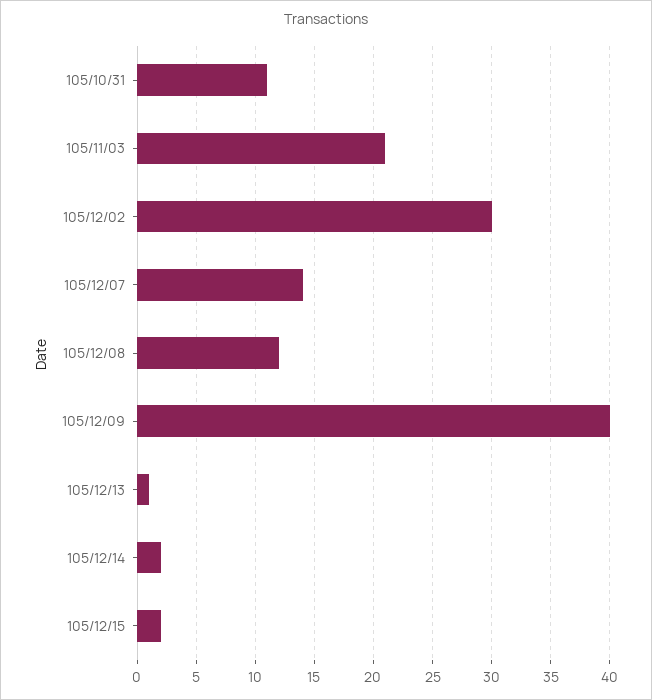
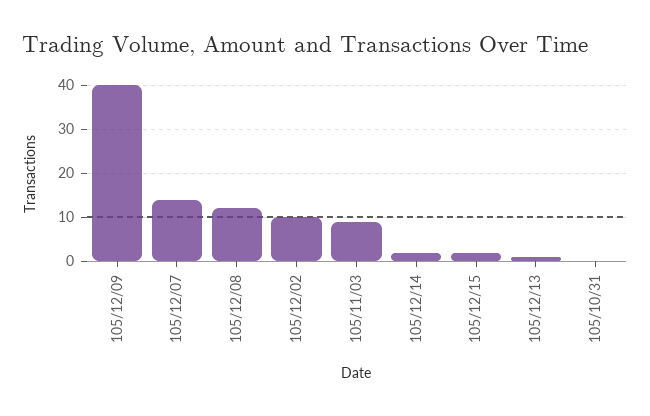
105/10/31: 11 -> 0
105/11/03: 21 -> 10
105/12/02: 30 -> 10

